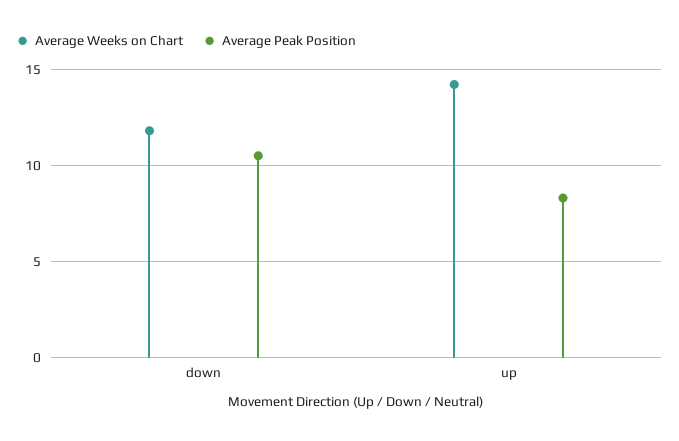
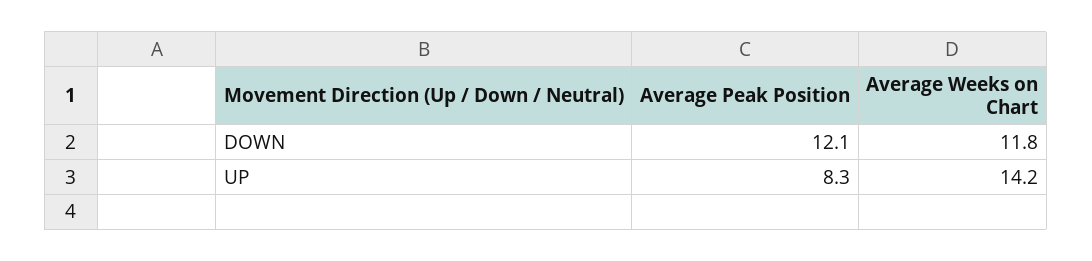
Average Peak Position, down: 10.5 -> 12.1

